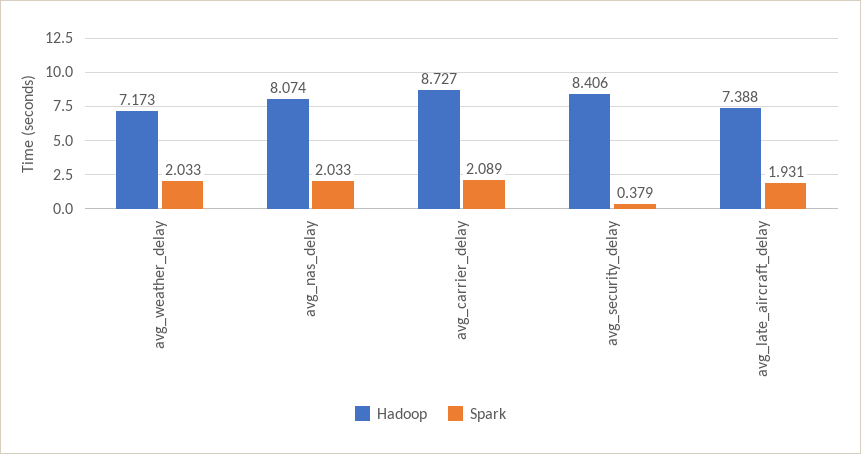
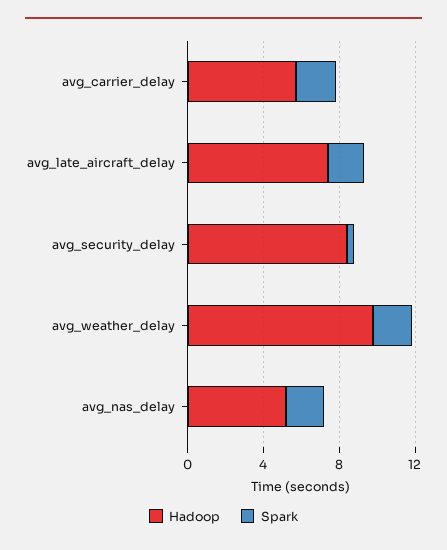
Hadoop, avg_weather_delay: 7.173 -> 10
Hadoop, avg_nas_delay: 8.074 -> 5
Hadoop, avg_carrier_delay: 8.727 -> 6

